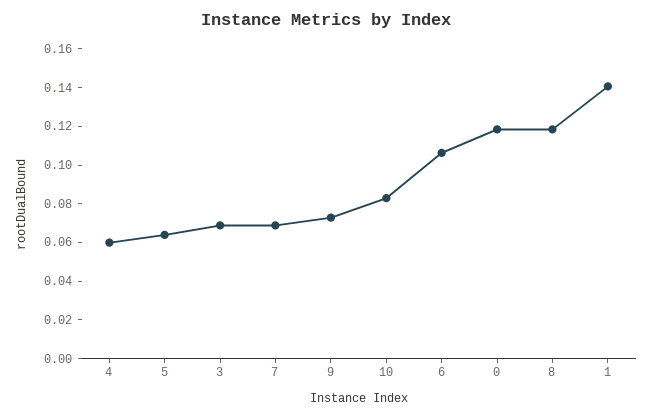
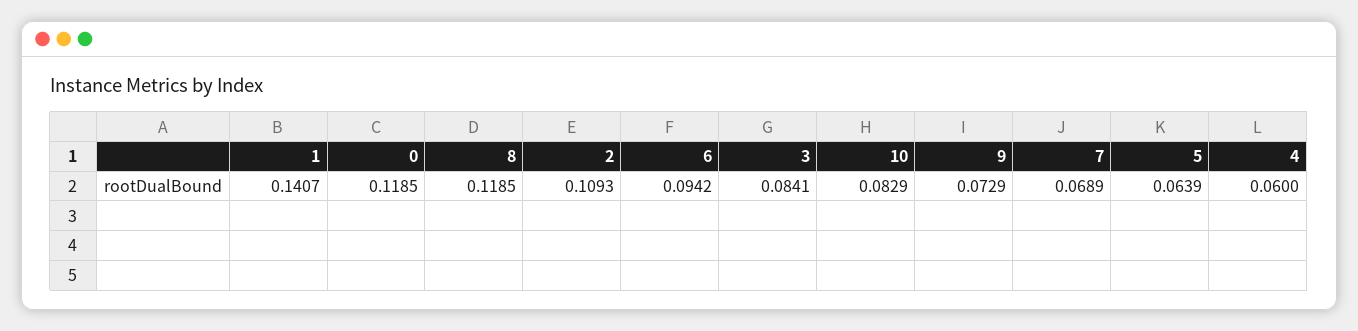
3: 0.07 -> 0.0841
6: 0.105 -> 0.0942
2: none -> 0.1093

